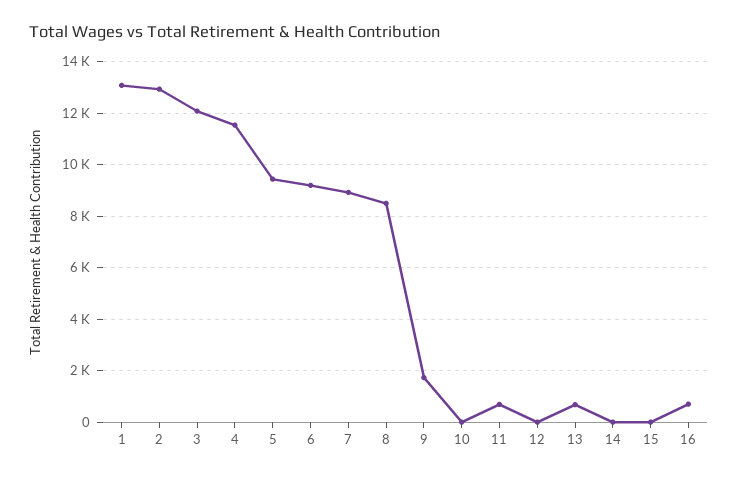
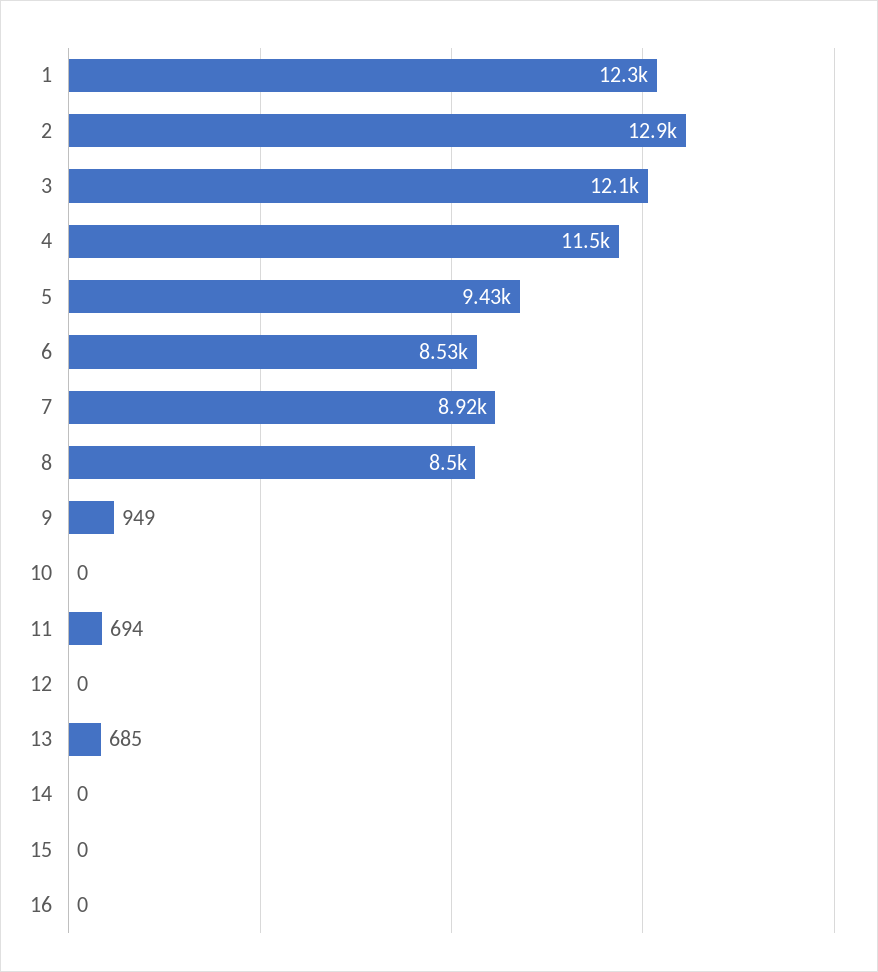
1: 13000 -> 12300
6: 9250 -> 8530
9: 1750 -> 949
16: 750 -> 0

